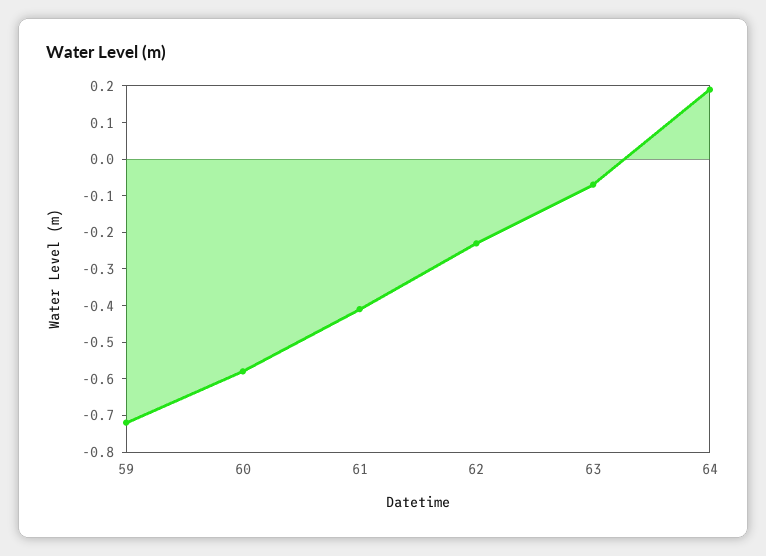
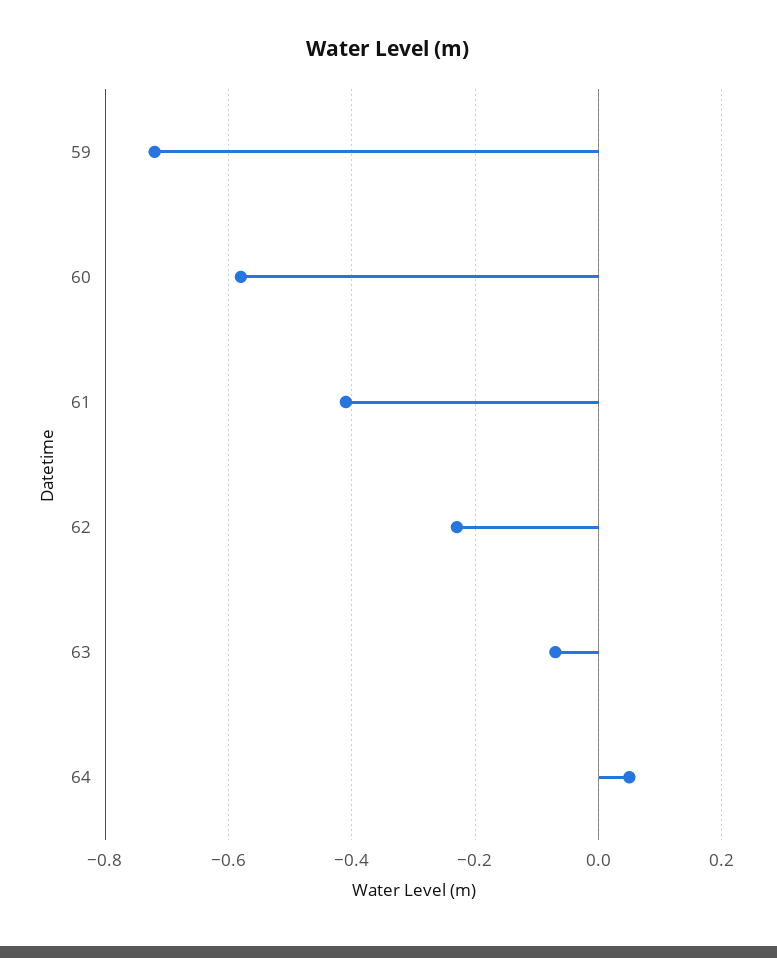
64: 0.2 -> 0.05

